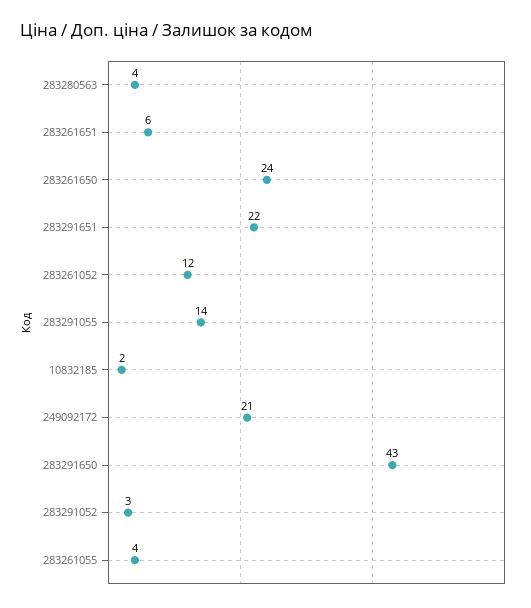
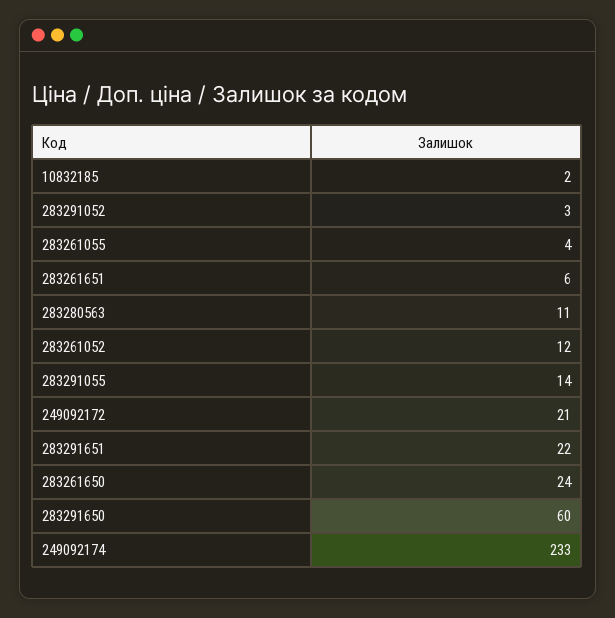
283280563: 4 -> 11
283291650: 43 -> 60
249092174: none -> 233

